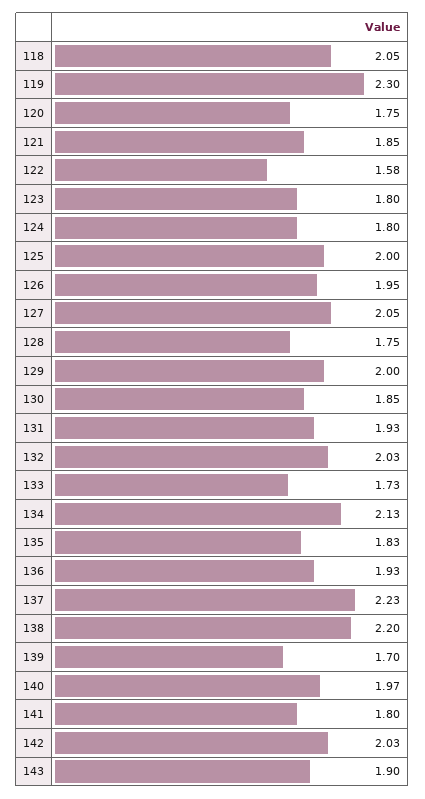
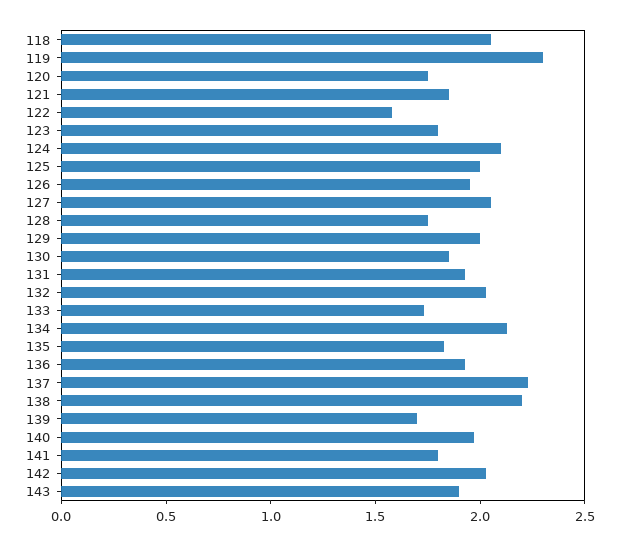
124: 1.8 -> 2.1

